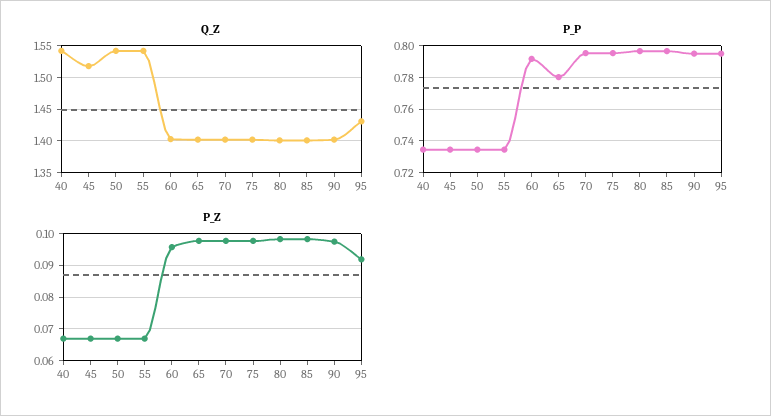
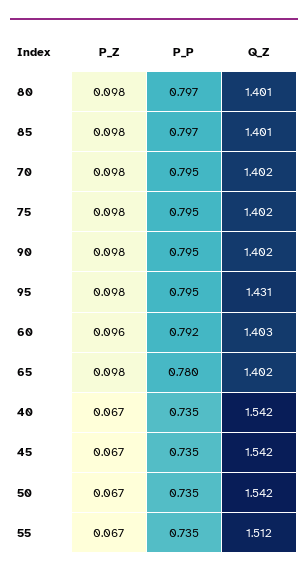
Q_Z, 45: 1.52 -> 1.542
Q_Z, 55: 1.54 -> 1.512
P_Z, 95: 0.092 -> 0.098

